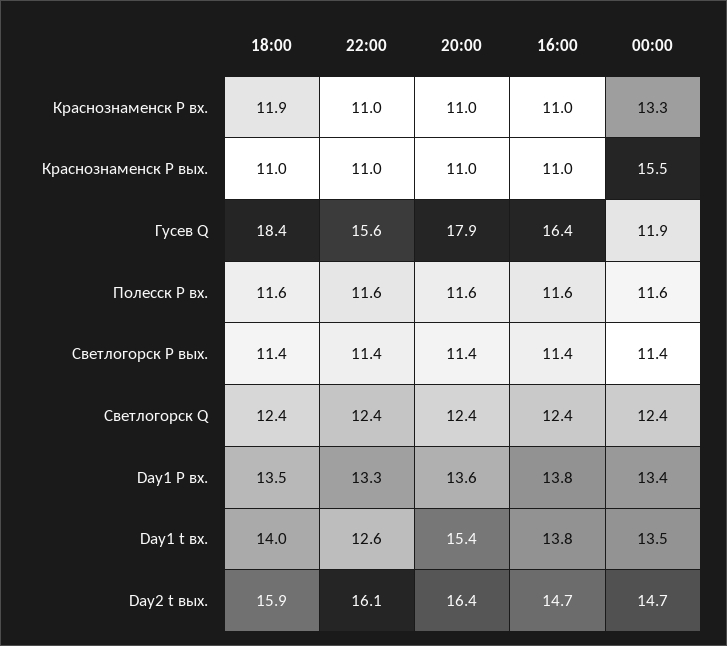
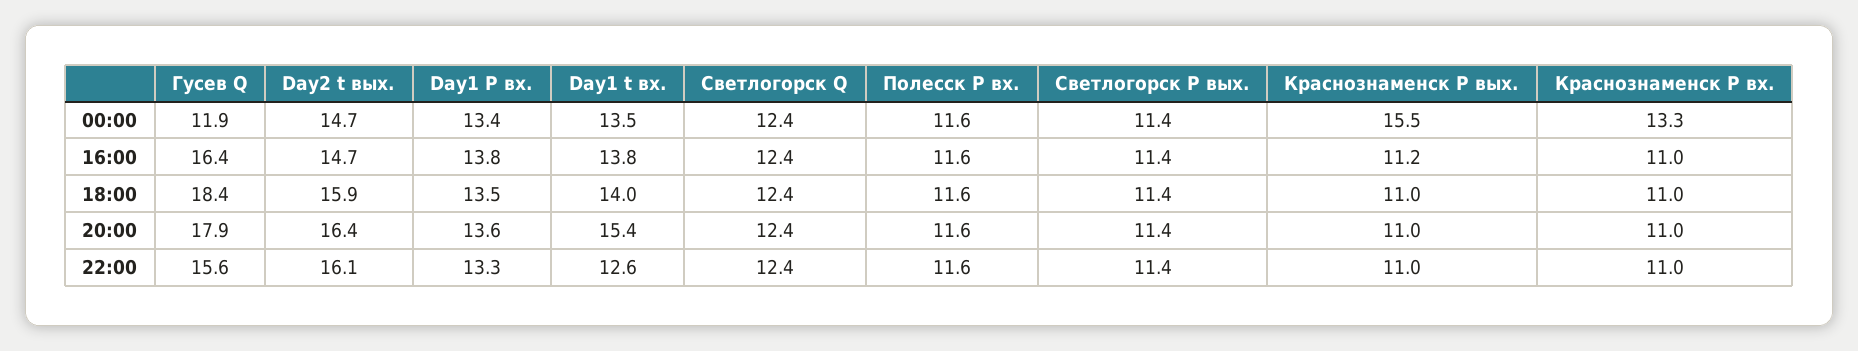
18:00, Краснознаменск P вх.: 11.9 -> 11
16:00, Краснознаменск P вых.: 11 -> 11.2

